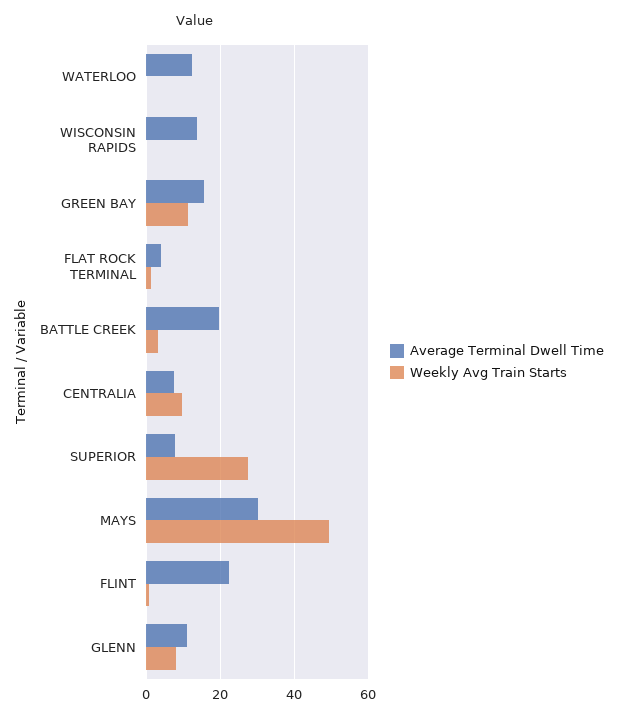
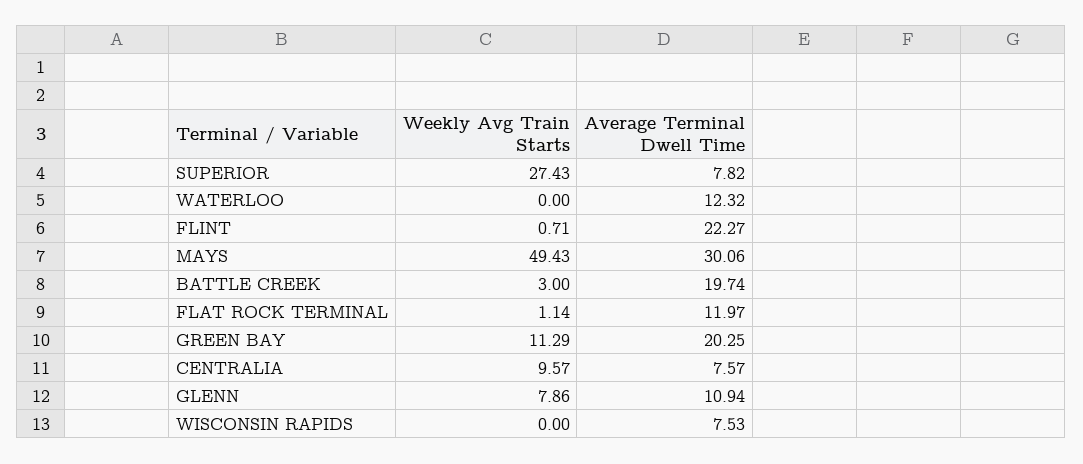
Average Terminal Dwell Time, WISCONSIN RAPIDS: 14 -> 7.53
Average Terminal Dwell Time, GREEN BAY: 16 -> 20.25
Average Terminal Dwell Time, FLAT ROCK TERMINAL: 4 -> 11.97

